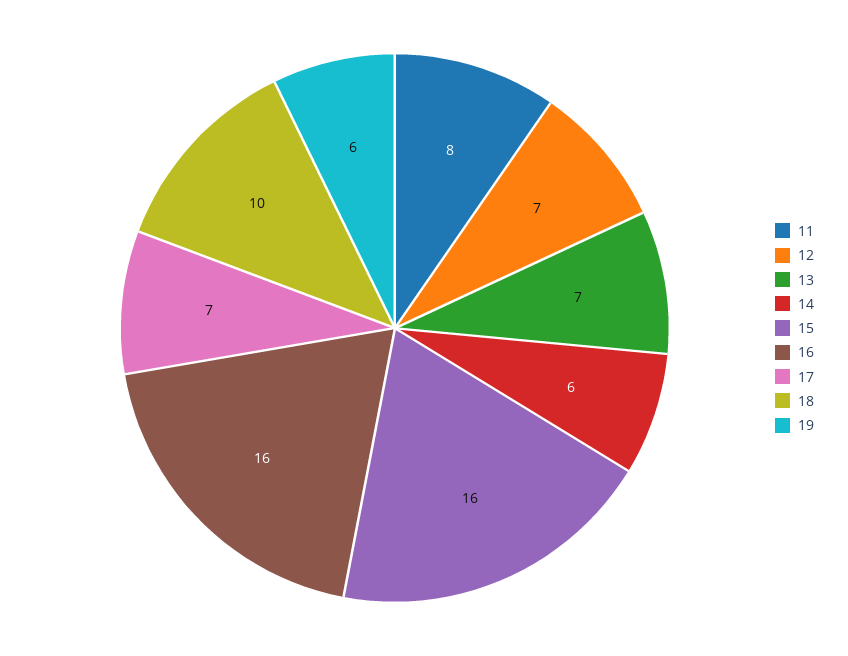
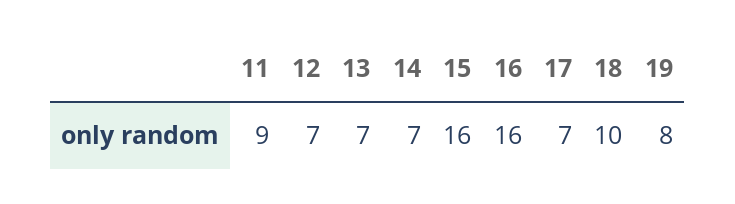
11: 8 -> 9
14: 6 -> 7
19: 6 -> 8

